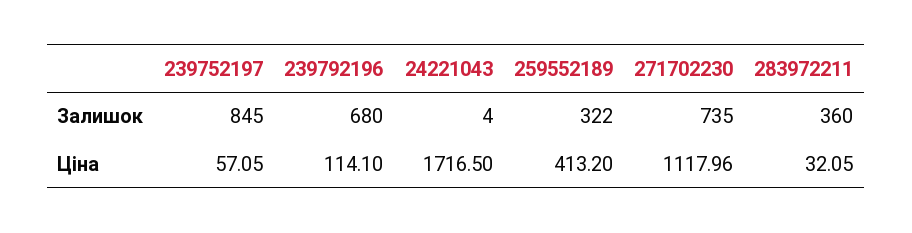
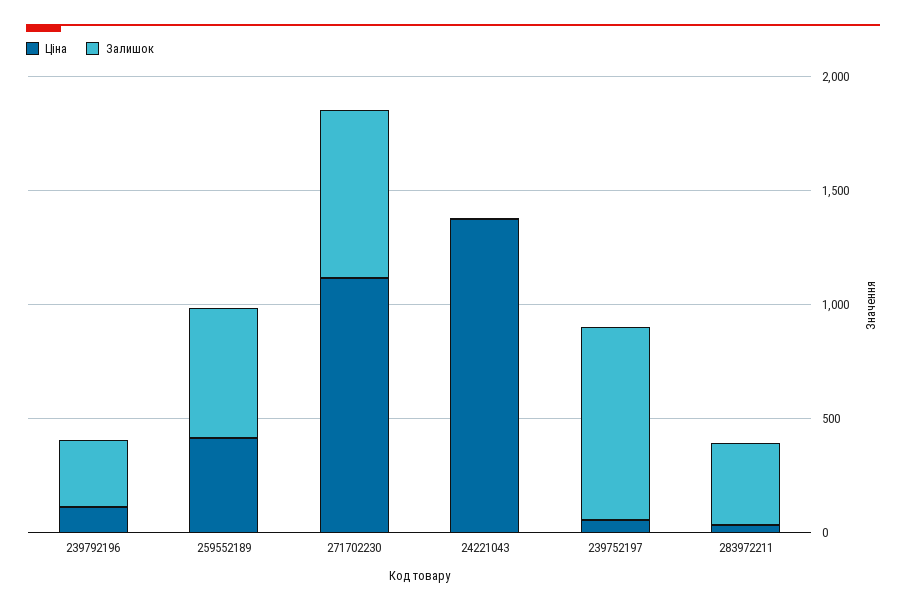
Залишок, 239792196: 680 -> 300
Залишок, 259552189: 322 -> 600
Ціна, 24221043: 1716.5 -> 1400

